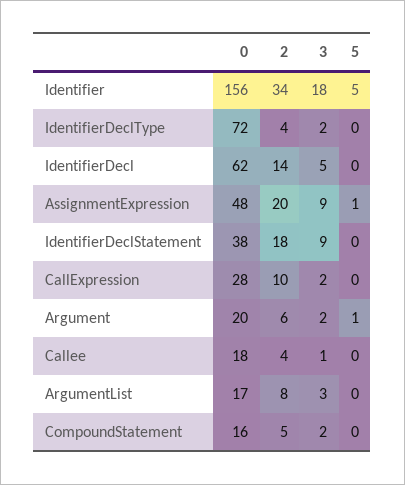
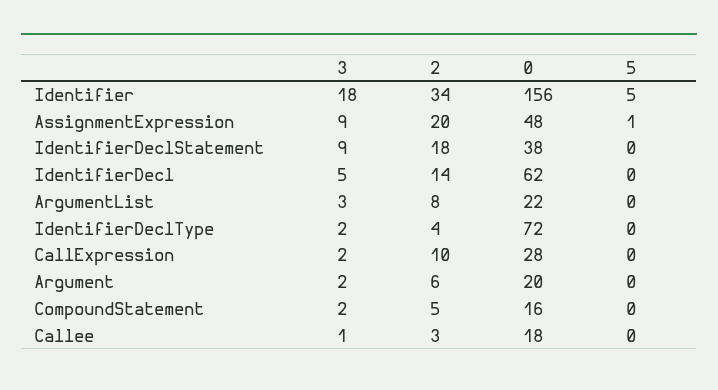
5, Argument: 1 -> 0
2, Callee: 4 -> 3
0, ArgumentList: 17 -> 22

